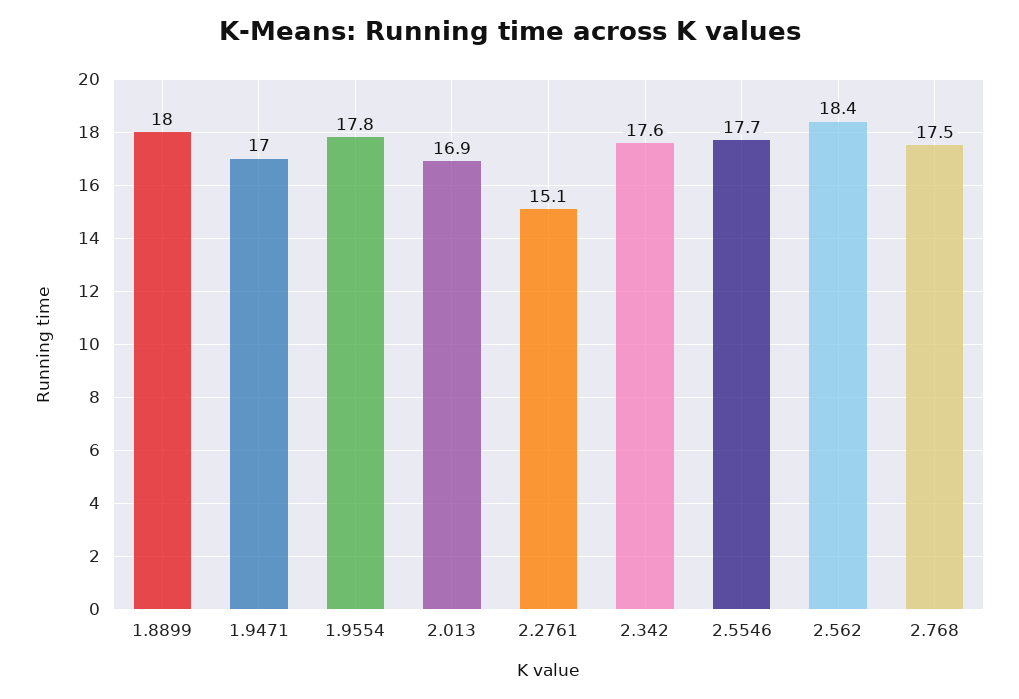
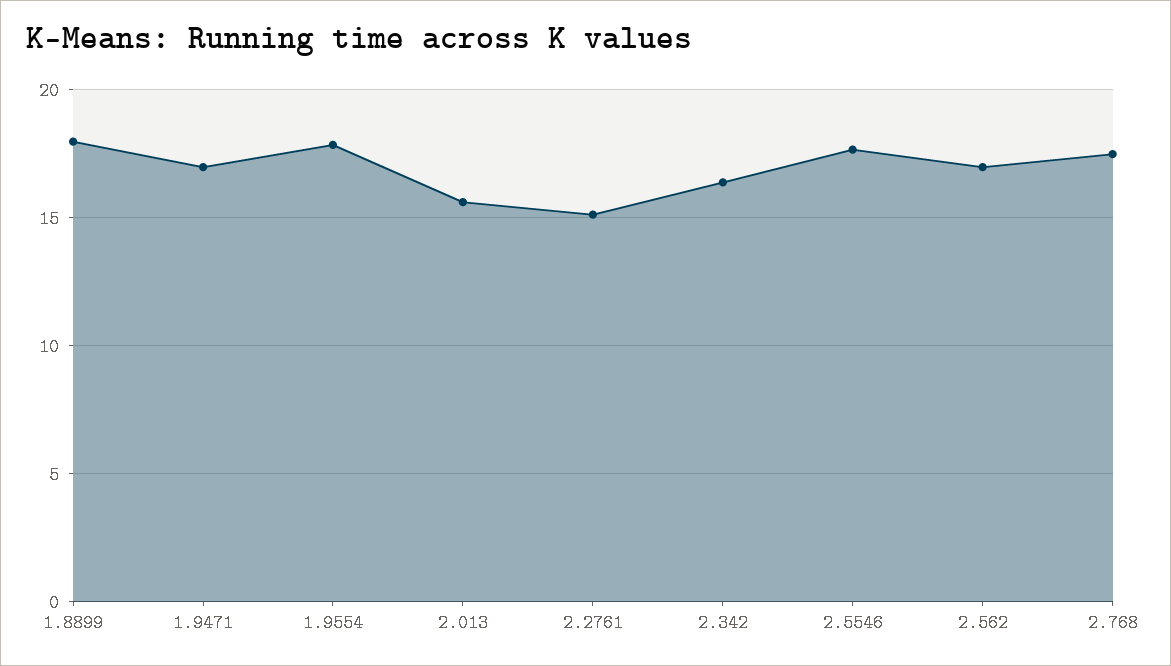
2.013: 16.9 -> 15.5
2.342: 17.6 -> 16.5
2.562: 18.4 -> 17

